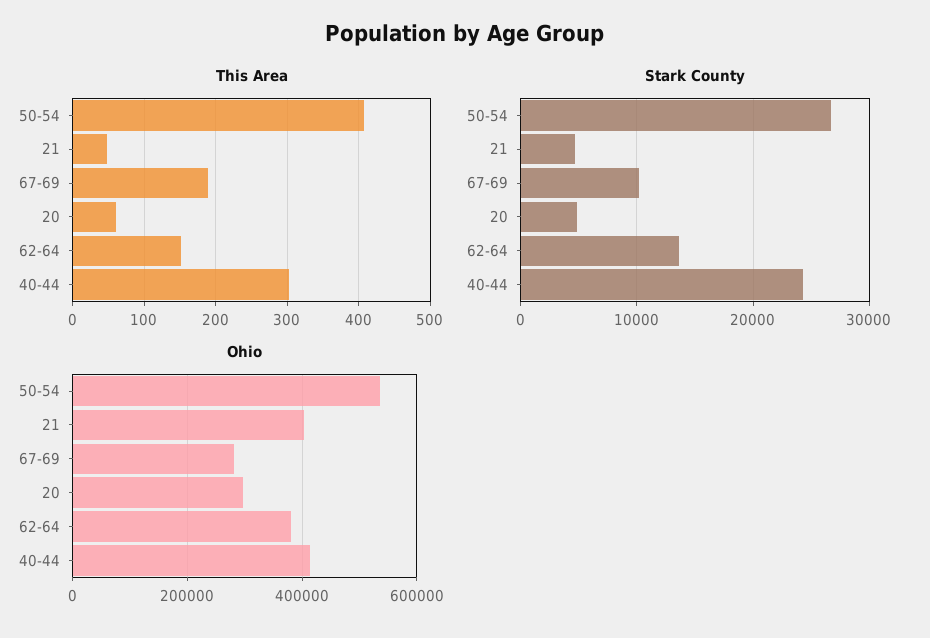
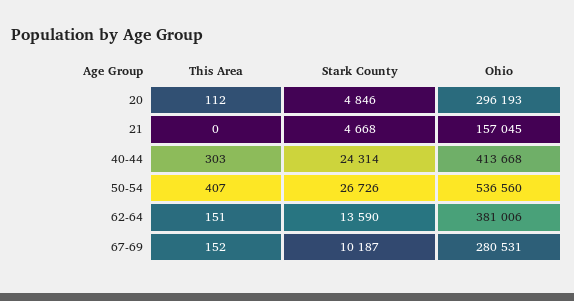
This Area, 21: 50 -> 0
This Area, 67-69: 190 -> 152
This Area, 20: 60 -> 112
Ohio, 21: 400000 -> 157045

